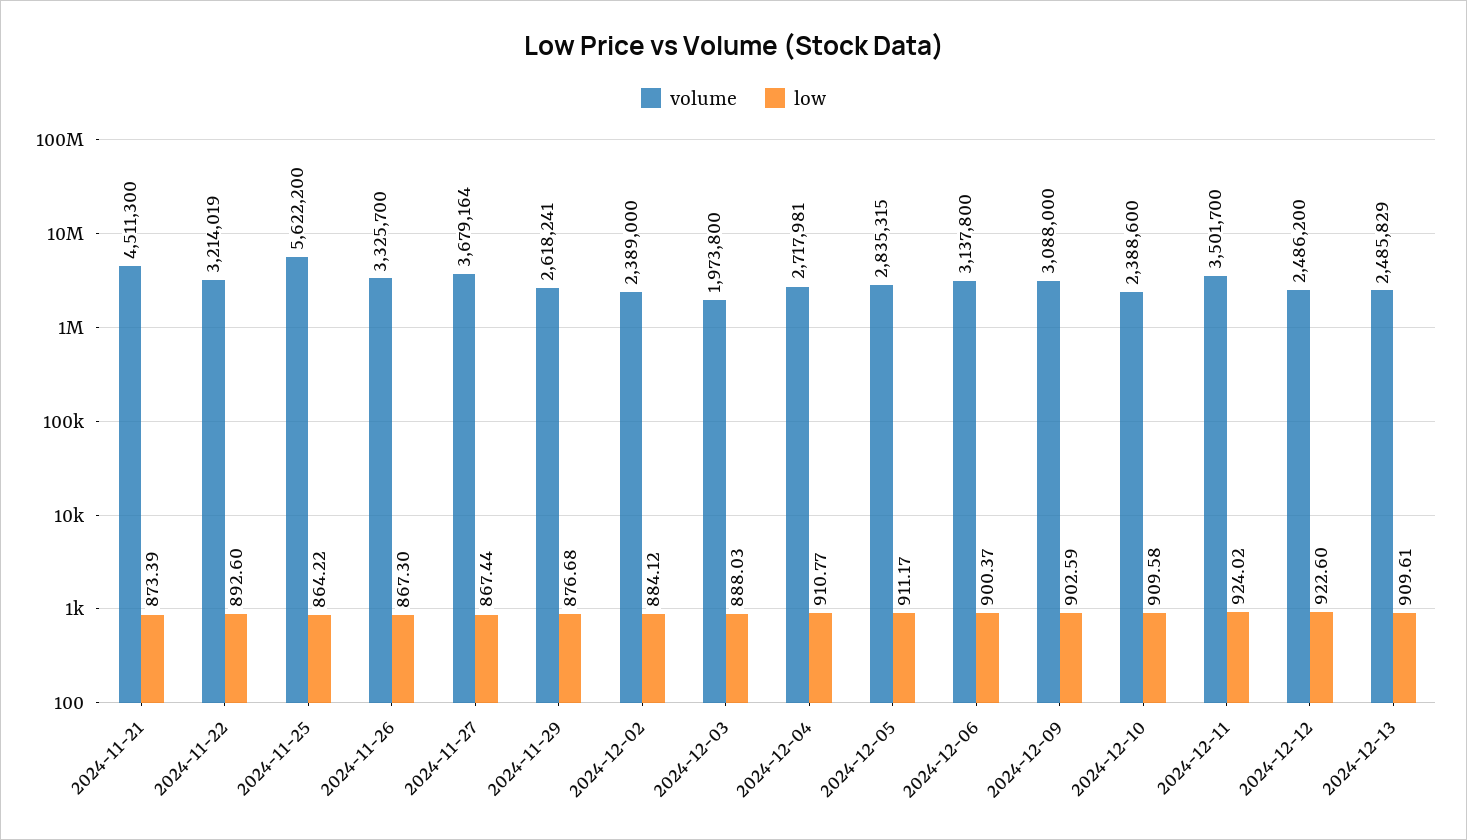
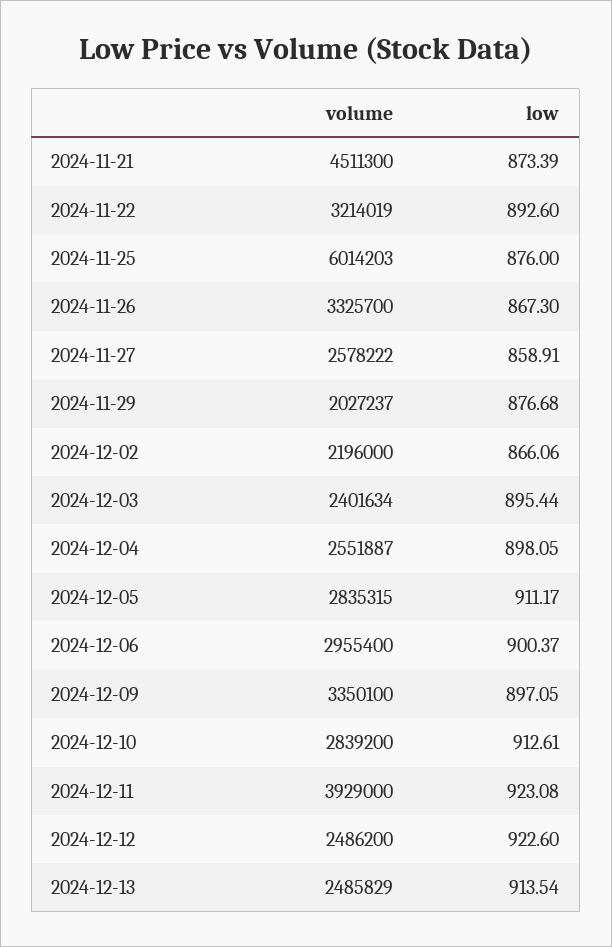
volume, 2024-11-25: 5622200 -> 6014203
low, 2024-11-25: 864.22 -> 876
volume, 2024-11-27: 3679164 -> 2578222
low, 2024-11-27: 867.44 -> 858.91
volume, 2024-11-29: 2618241 -> 2027237
volume, 2024-12-02: 2389000 -> 2196000
low, 2024-12-02: 884.12 -> 866.06
volume, 2024-12-03: 1973800 -> 2401634
low, 2024-12-03: 888.03 -> 895.44
volume, 2024-12-04: 2717981 -> 2551887
low, 2024-12-04: 910.77 -> 898.05
volume, 2024-12-06: 3137800 -> 2955400
volume, 2024-12-09: 3088000 -> 3350100
low, 2024-12-09: 902.59 -> 897.05
volume, 2024-12-10: 2388600 -> 2839200
low, 2024-12-10: 909.58 -> 912.61
volume, 2024-12-11: 3501700 -> 3929000
low, 2024-12-11: 924.02 -> 923.08
low, 2024-12-13: 909.61 -> 913.54

